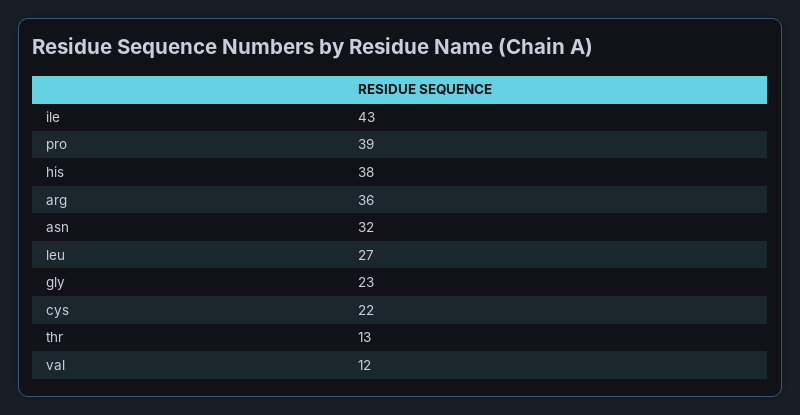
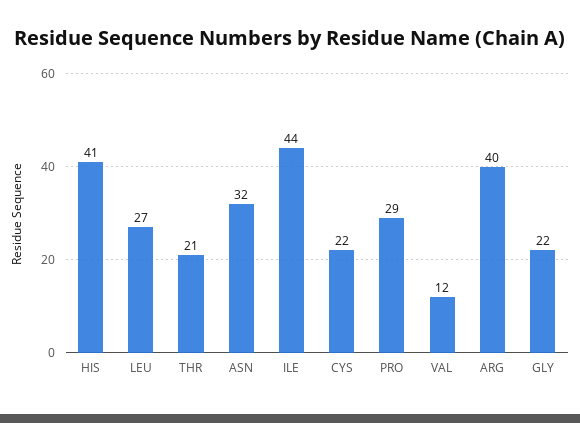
ile: 43 -> 44
pro: 39 -> 29
his: 38 -> 41
arg: 36 -> 40
gly: 23 -> 22
thr: 13 -> 21

